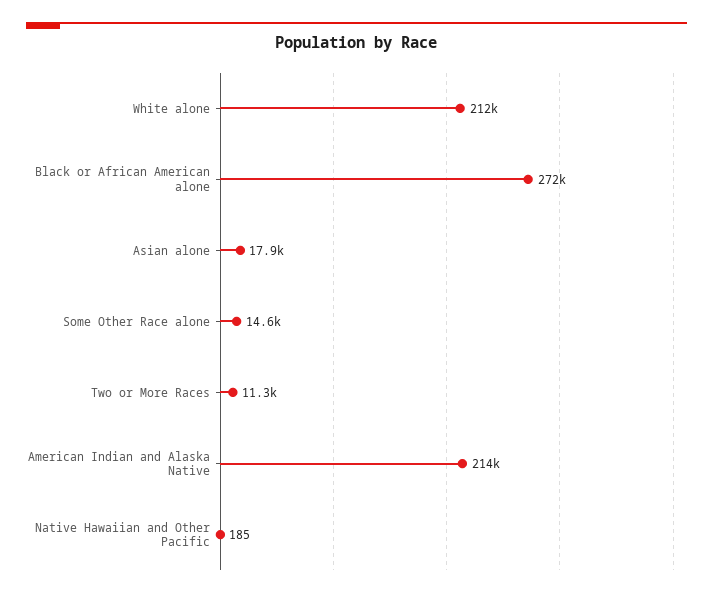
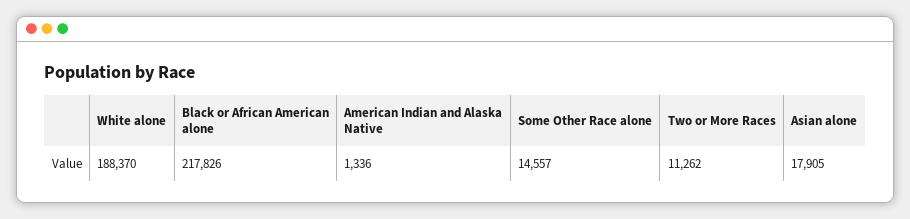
White alone: 212000 -> 188370
Black or African American alone: 272000 -> 217826
American Indian and Alaska Native: 214000 -> 1336
Native Hawaiian and Other Pacific: 185 -> none

